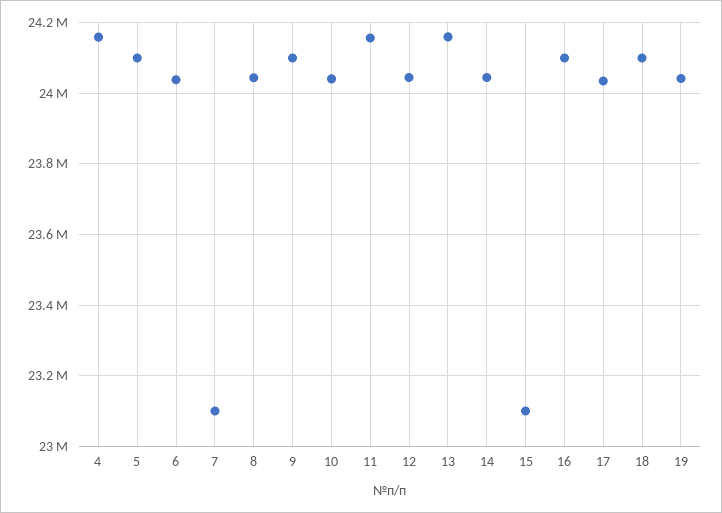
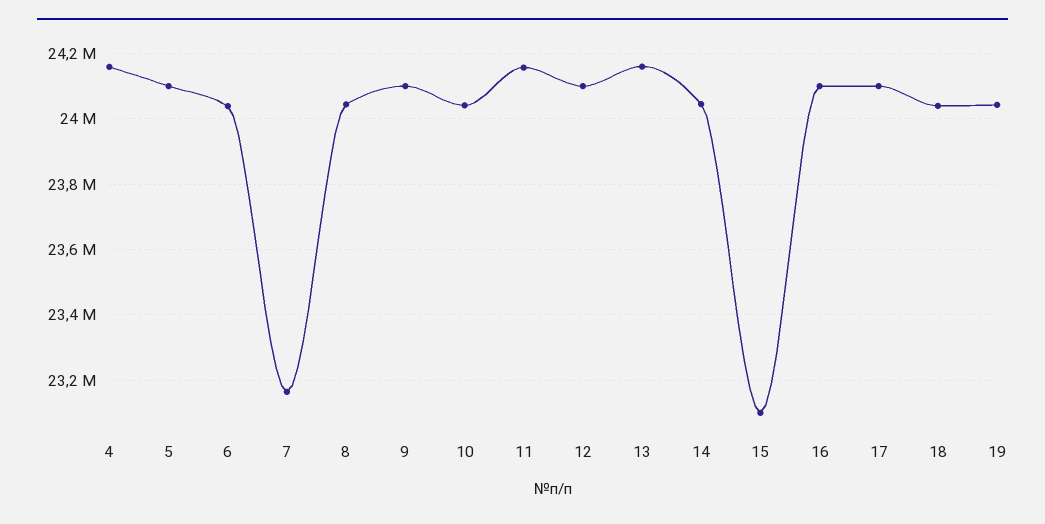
7: 23100000 -> 23160000
12: 24040000 -> 24100000
17: 24040000 -> 24100000
18: 24100000 -> 24040000

